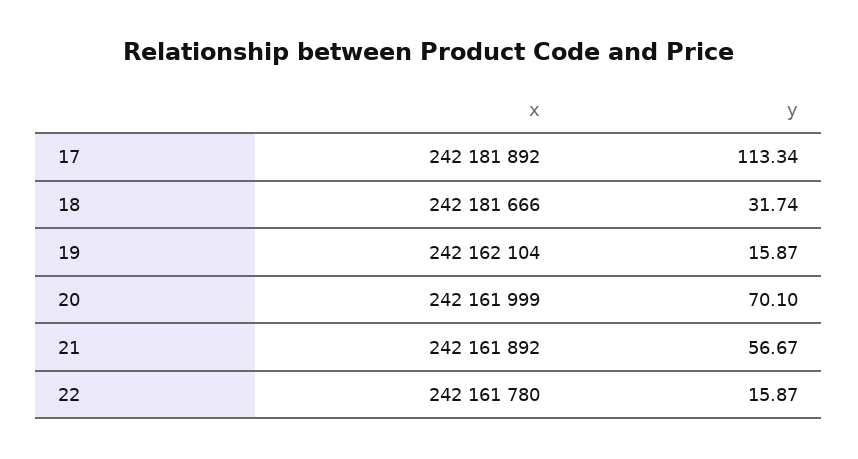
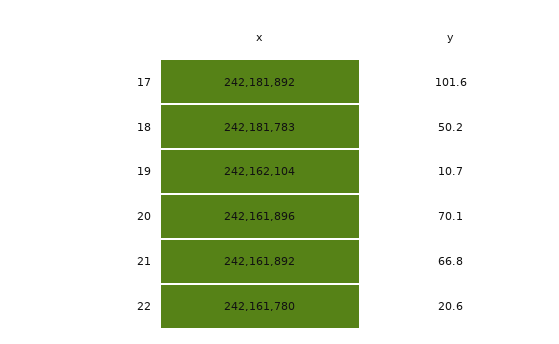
y, 17: 113.34 -> 101.6
x, 18: 242181666 -> 242181783
y, 18: 31.74 -> 50.2
y, 19: 15.87 -> 10.7
x, 20: 242161999 -> 242161896
y, 21: 56.67 -> 66.8
y, 22: 15.87 -> 20.6

